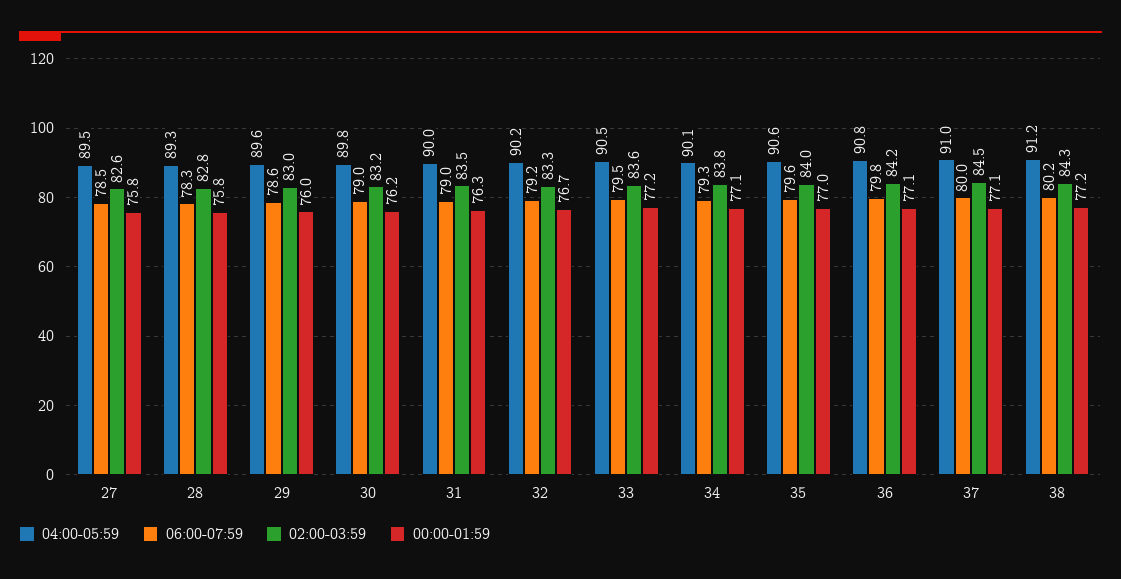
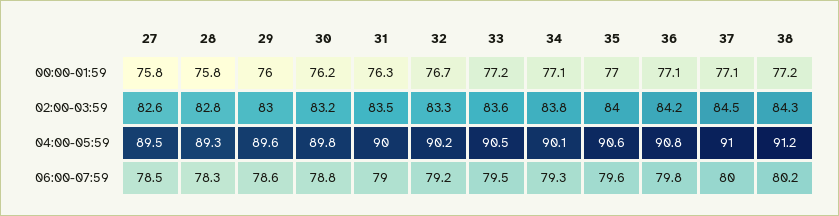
06:00-07:59, 30: 79 -> 78.8

